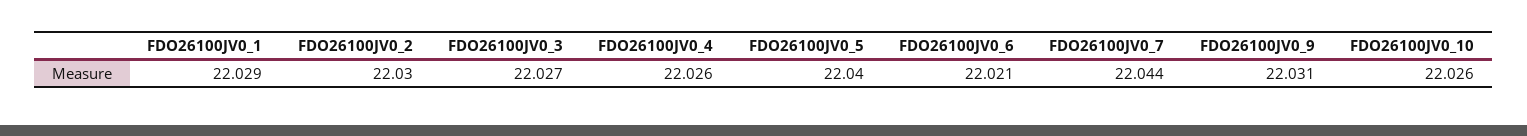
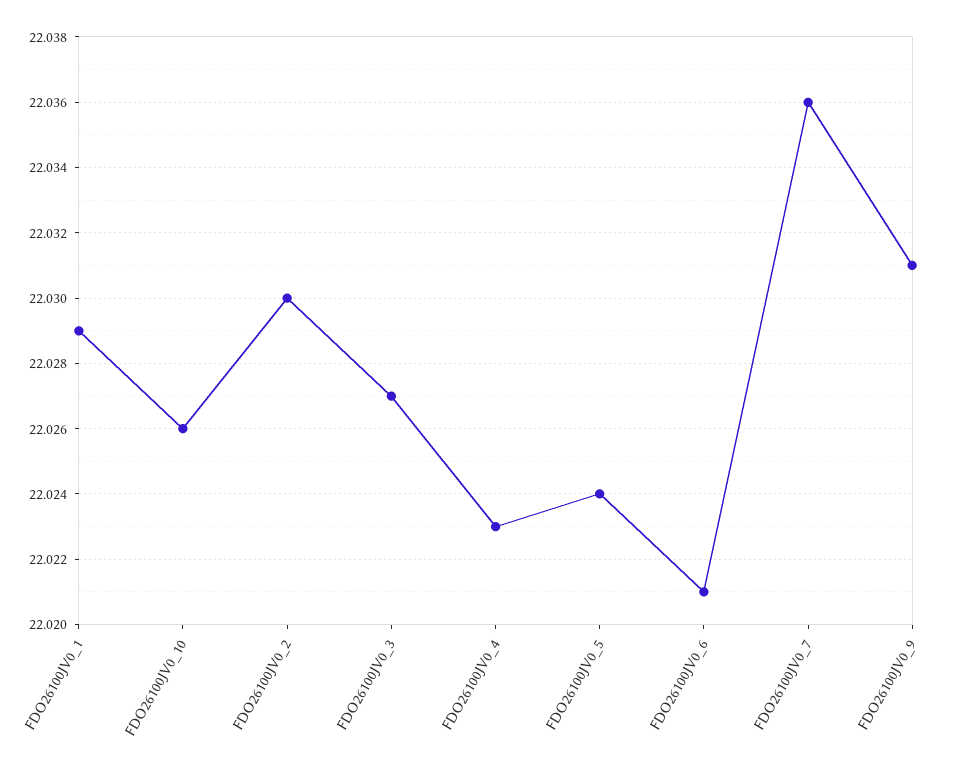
FDO26100JV0_4: 22.026 -> 22.023
FDO26100JV0_5: 22.04 -> 22.024
FDO26100JV0_7: 22.044 -> 22.036

